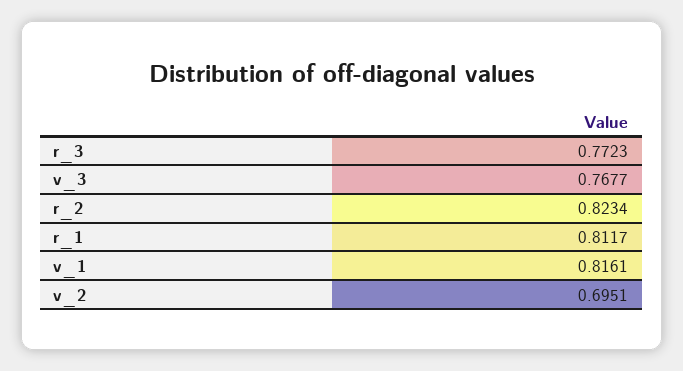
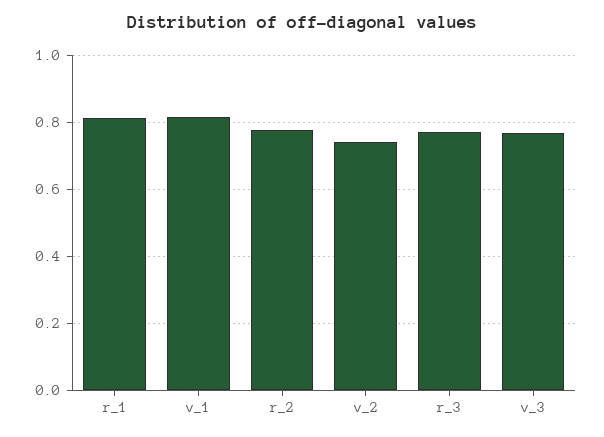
r_2: 0.8234 -> 0.78
v_2: 0.6951 -> 0.74

